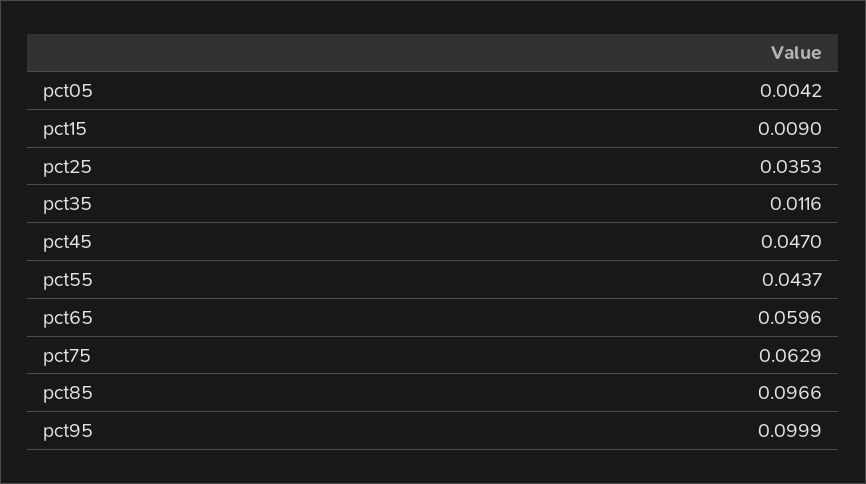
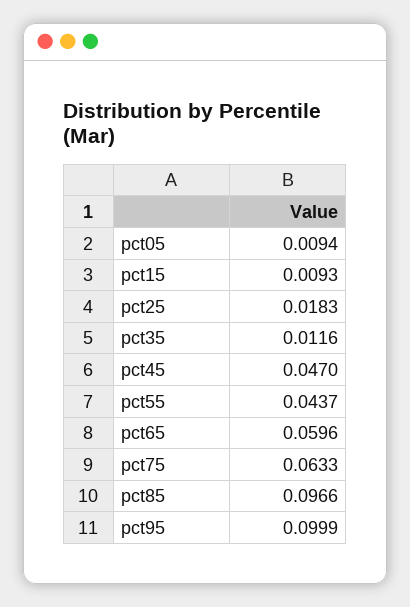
pct05: 0.0042 -> 0.0094
pct15: 0.009 -> 0.0093
pct25: 0.0353 -> 0.0183
pct75: 0.0629 -> 0.0633

